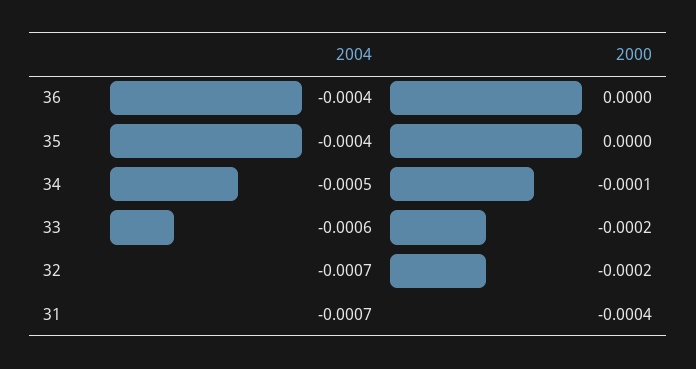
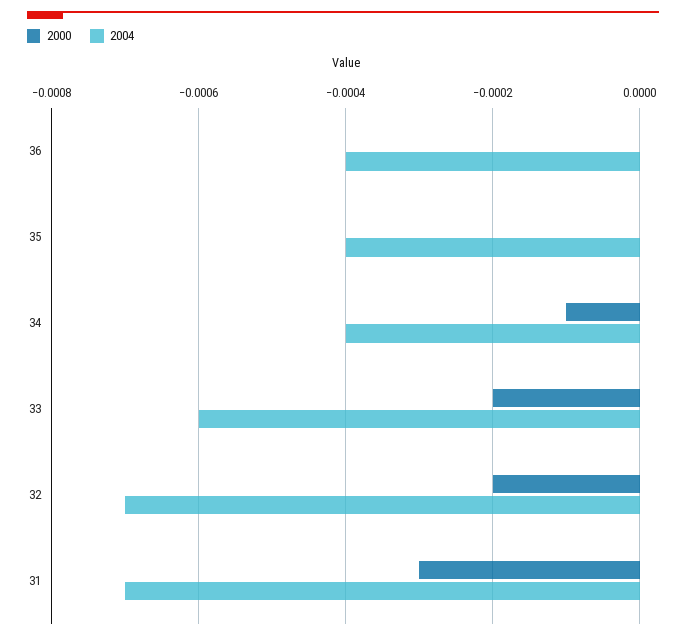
2004, 34: -0.0005 -> -0.0004
2000, 31: -0.0004 -> -0.0003

